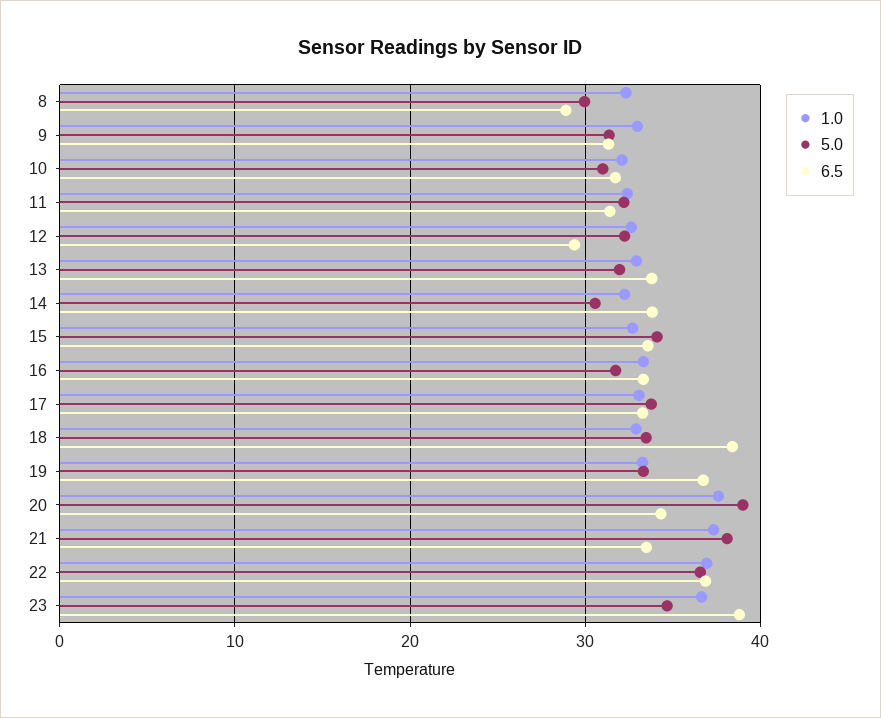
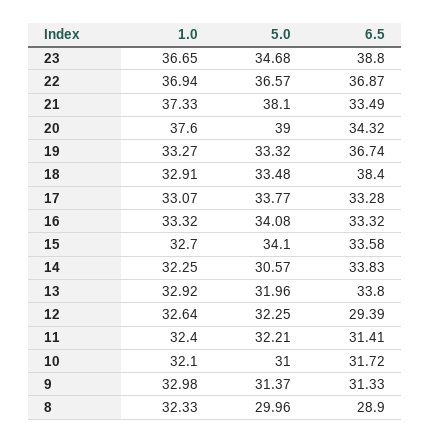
5.0, 16: 32 -> 34.08

